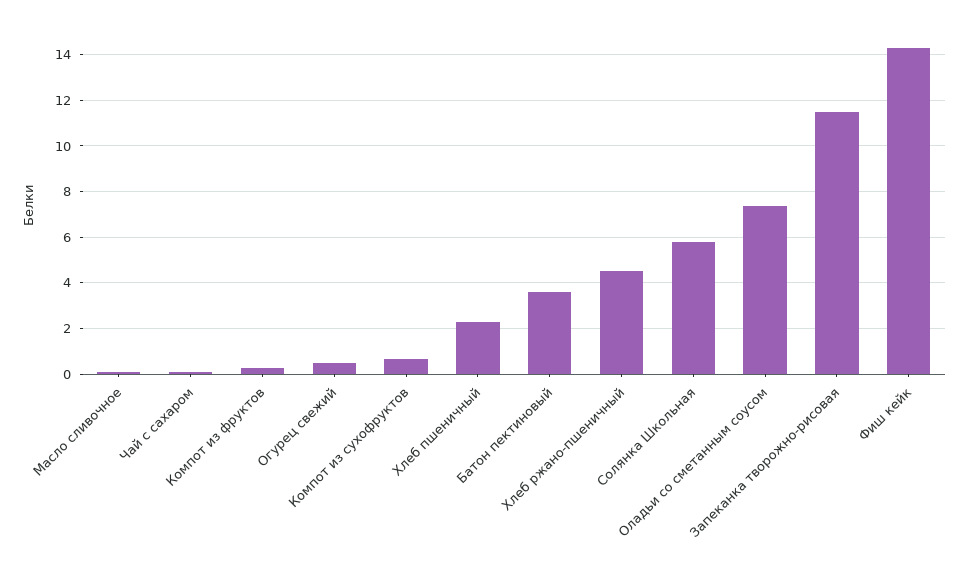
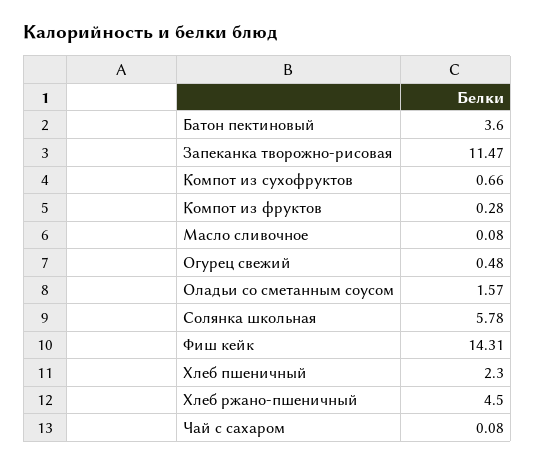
Оладьи со сметанным соусом: 7.5 -> 1.57

